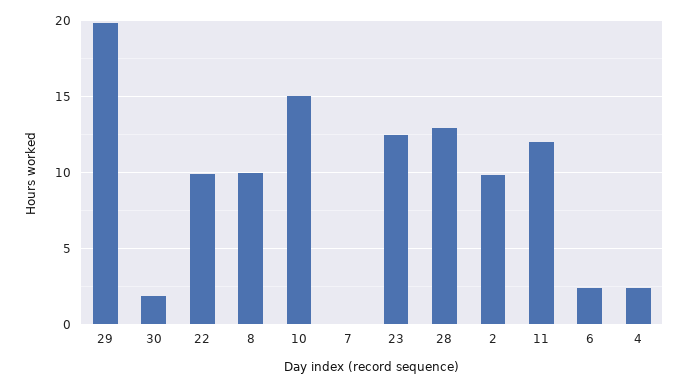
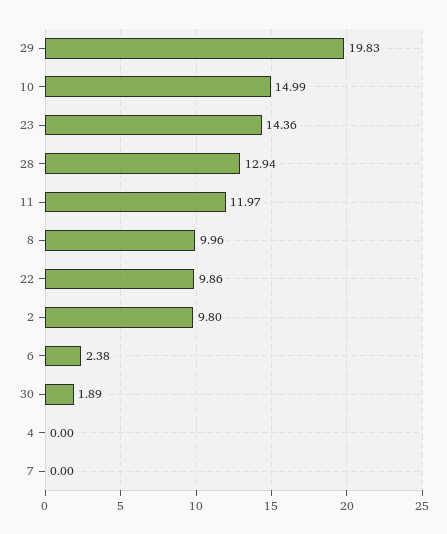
23: 12.5 -> 14.36
4: 2.5 -> 0

